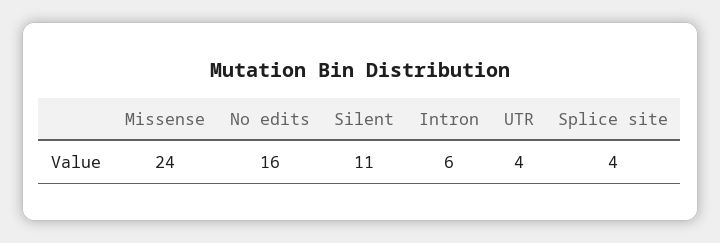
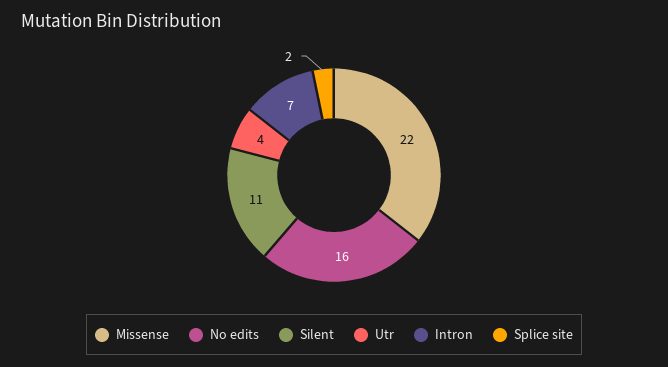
Missense: 24 -> 22
Intron: 6 -> 7
Splice site: 4 -> 2

